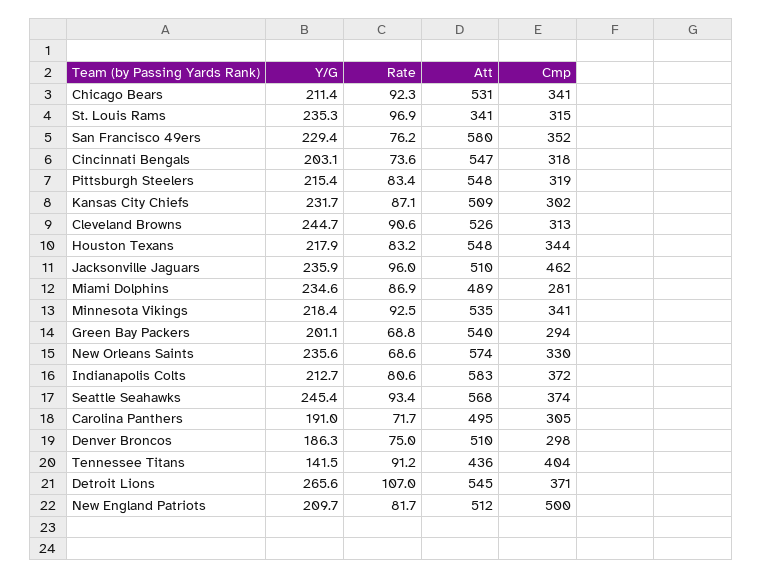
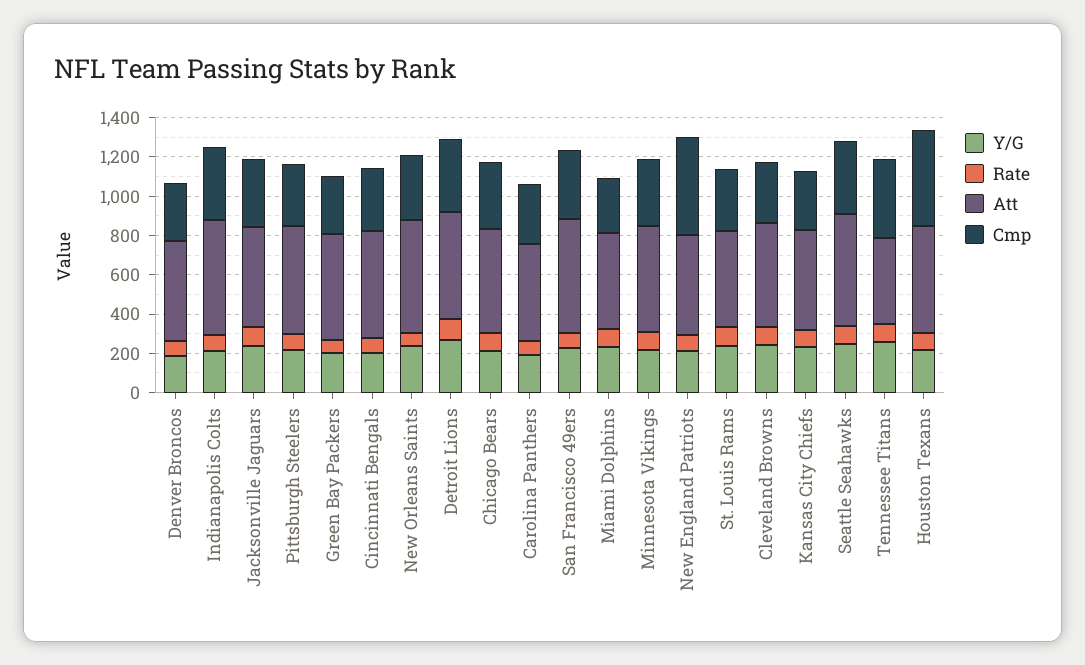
Att, St. Louis Rams: 341 -> 500
Cmp, Houston Texans: 344 -> 500
Cmp, Jacksonville Jaguars: 462 -> 350
Y/G, Tennessee Titans: 141.5 -> 250

